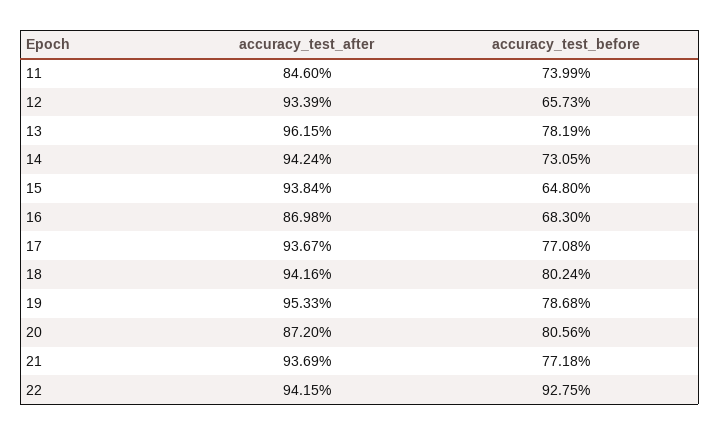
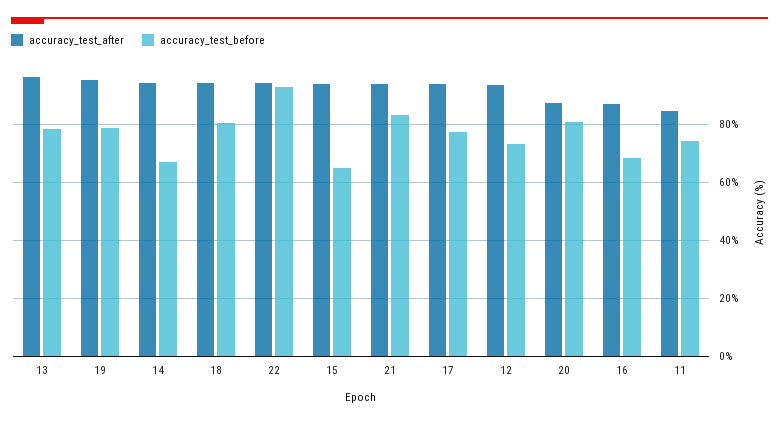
accuracy_test_before, 12: 65.73 -> 72.5
accuracy_test_before, 14: 73.05 -> 67.5
accuracy_test_before, 21: 77.18 -> 82.5

